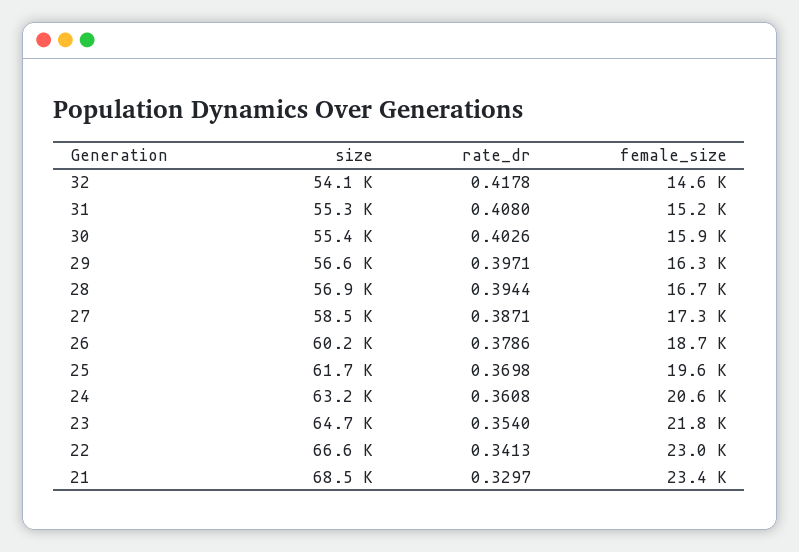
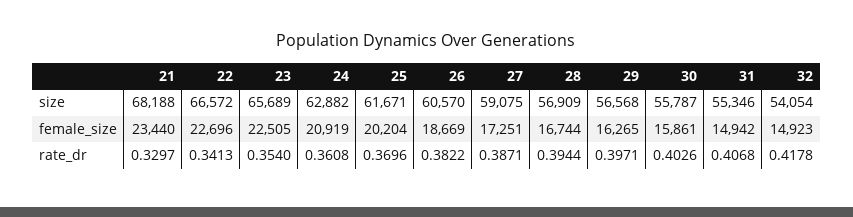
female_size, 32: 14600 -> 14923
rate_dr, 31: 0.408 -> 0.4068
female_size, 31: 15200 -> 14942
size, 30: 55400 -> 55787
size, 27: 58500 -> 59075
size, 26: 60200 -> 60570
rate_dr, 26: 0.3786 -> 0.3822
rate_dr, 25: 0.3698 -> 0.3696
female_size, 25: 19600 -> 20204
size, 24: 63200 -> 62882
female_size, 24: 20600 -> 20919
size, 23: 64700 -> 65689
female_size, 23: 21800 -> 22505
female_size, 22: 23000 -> 22696
size, 21: 68500 -> 68188

